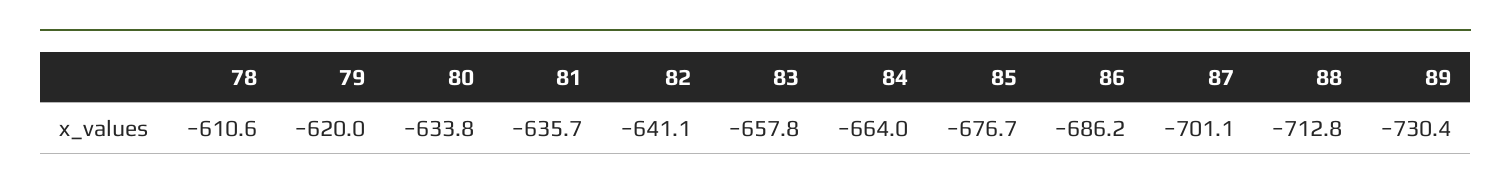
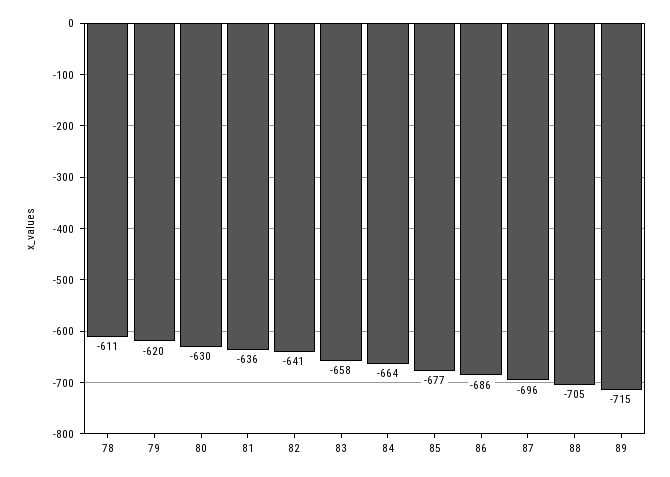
80: -633.8 -> -630
87: -701.1 -> -696
88: -712.8 -> -705
89: -730.4 -> -715

